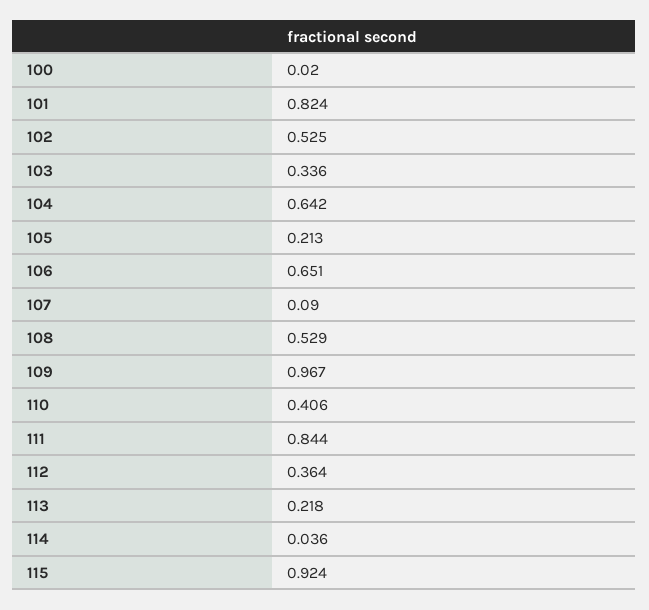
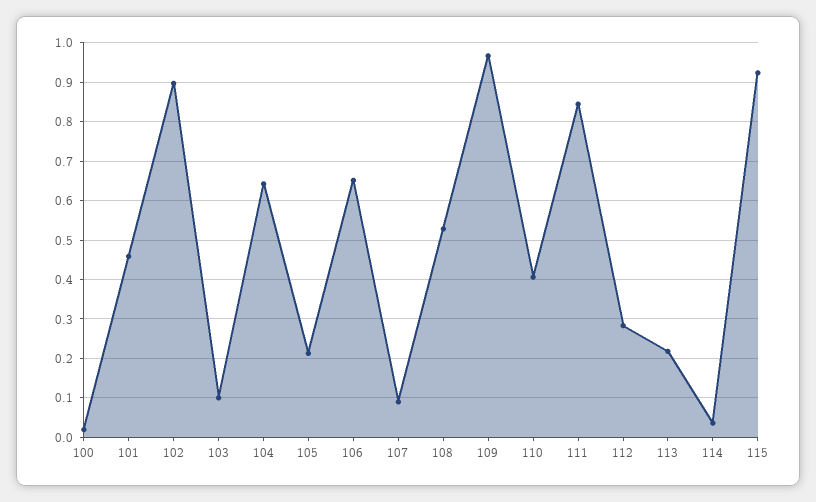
101: 0.824 -> 0.46
102: 0.525 -> 0.9
103: 0.336 -> 0.1
112: 0.364 -> 0.28

